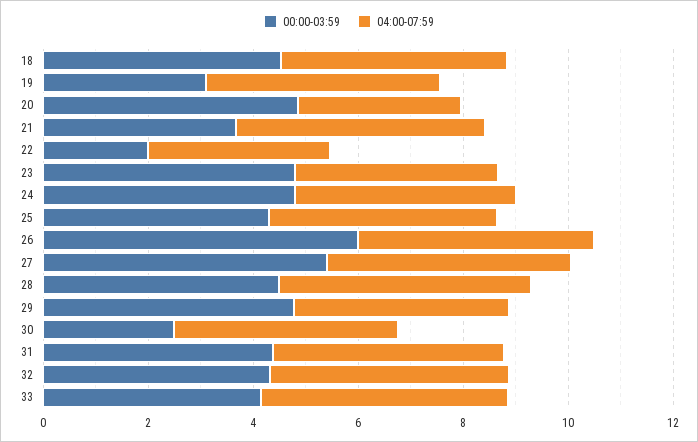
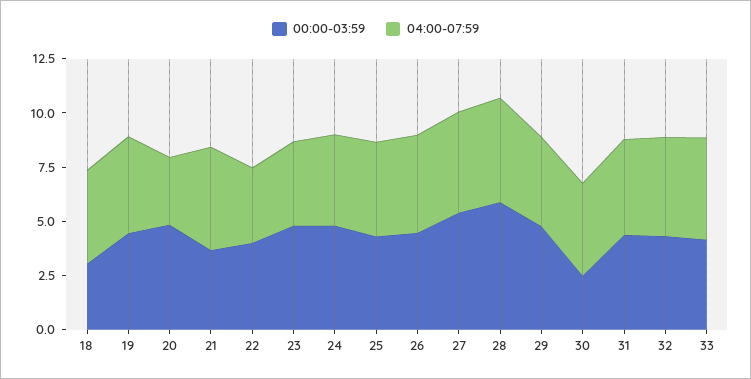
00:00-03:59, 18: 4.5 -> 3
00:00-03:59, 19: 3 -> 4.5
00:00-03:59, 22: 2 -> 4
00:00-03:59, 26: 6 -> 4.5
00:00-03:59, 28: 4.5 -> 6

